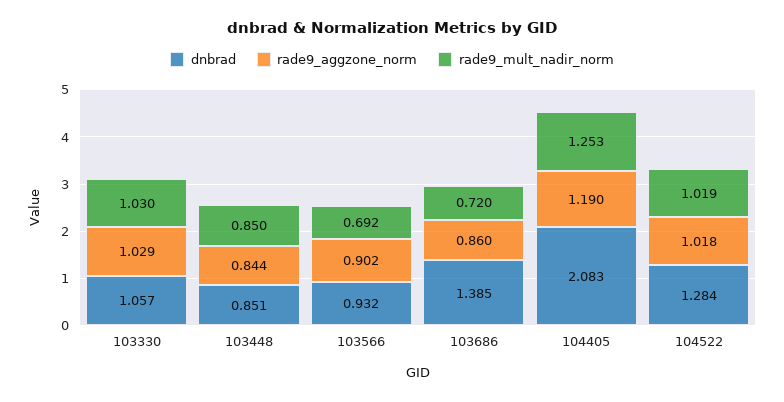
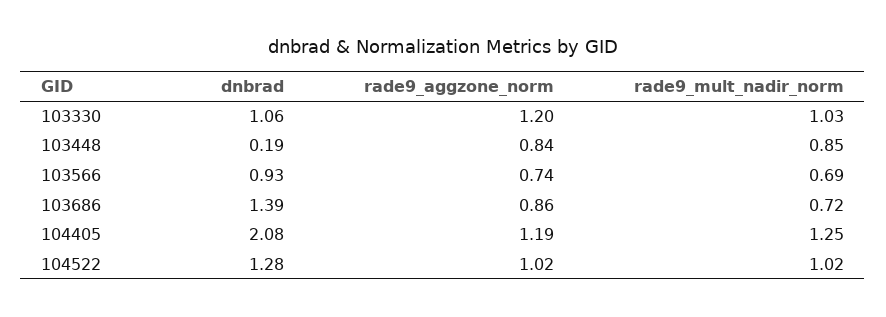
rade9_aggzone_norm, 103330: 1.029 -> 1.2
dnbrad, 103448: 0.851 -> 0.19
rade9_aggzone_norm, 103566: 0.902 -> 0.74

